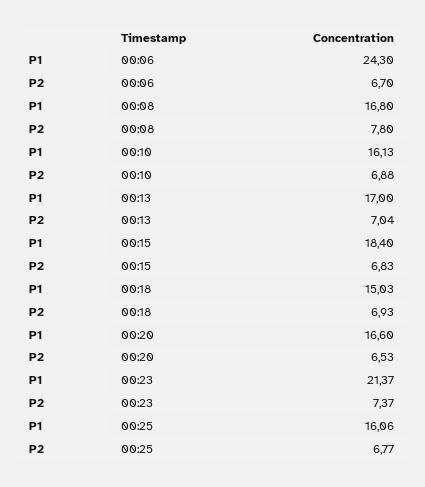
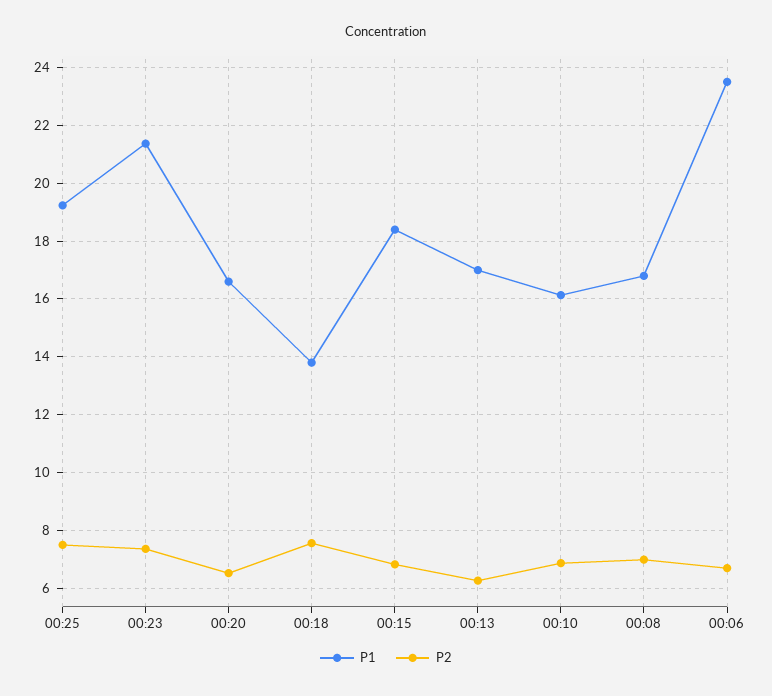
P1, 00:06: 24.3 -> 23.5
P2, 00:08: 7.8 -> 7
P2, 00:13: 7.04 -> 6.25
P1, 00:18: 15.03 -> 13.75
P2, 00:18: 6.93 -> 7.5
P1, 00:25: 16.06 -> 19.25
P2, 00:25: 6.77 -> 7.5

